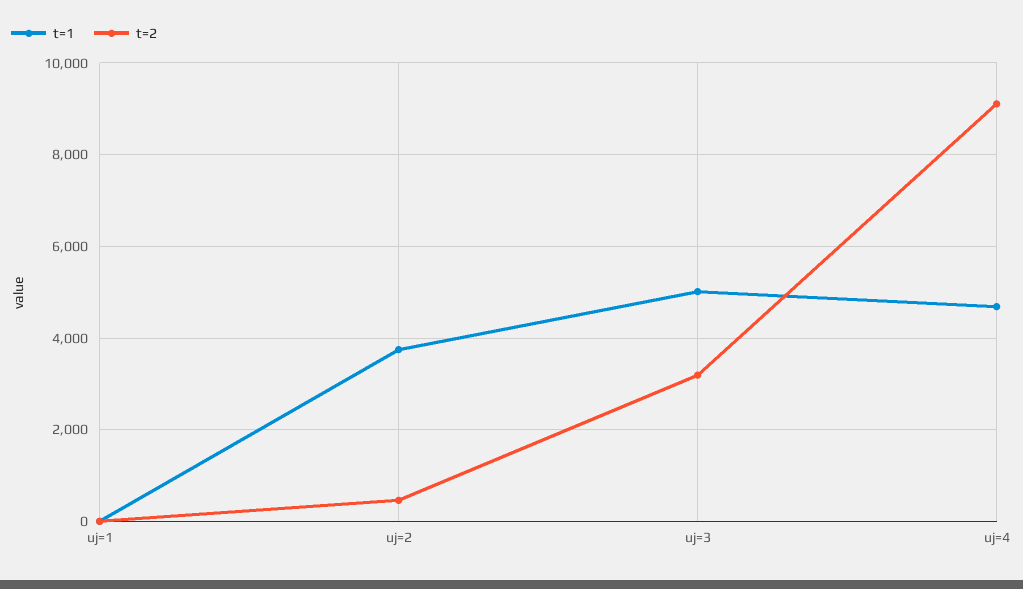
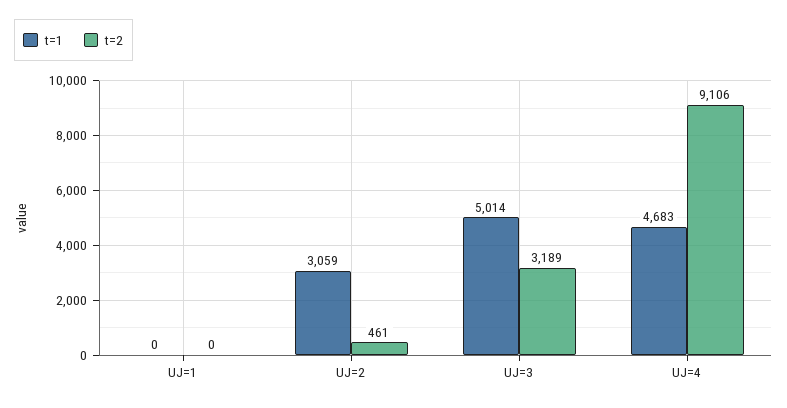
t=1, uj=2: 3800 -> 3059

